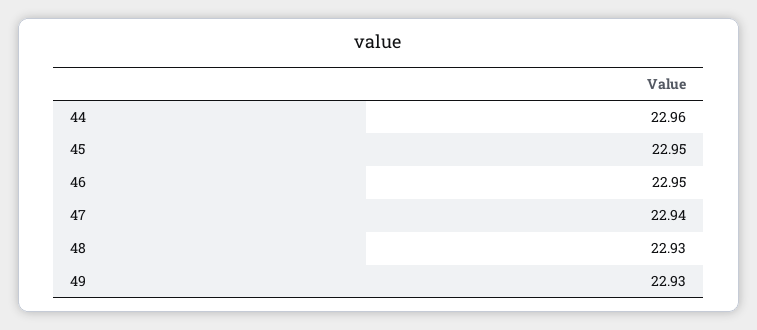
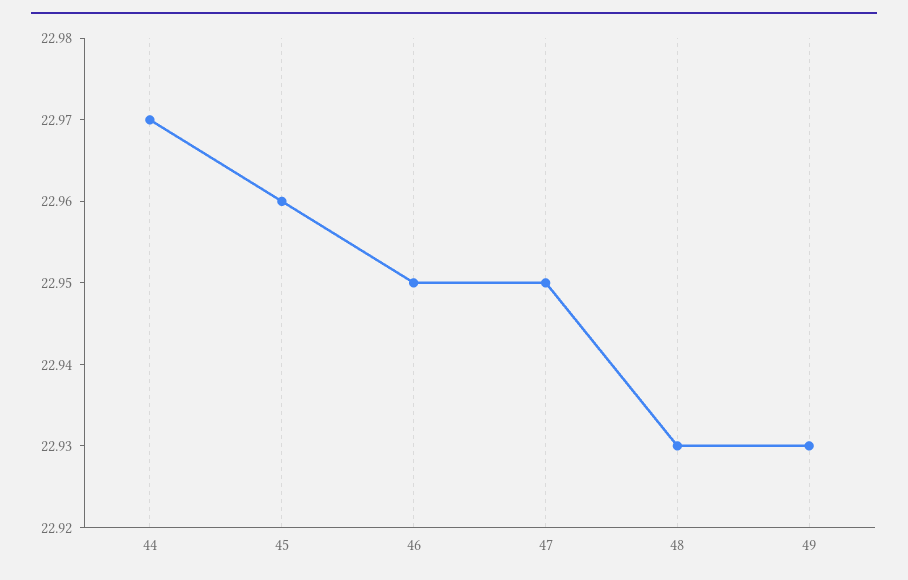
44: 22.96 -> 22.97
45: 22.95 -> 22.96
47: 22.94 -> 22.95

